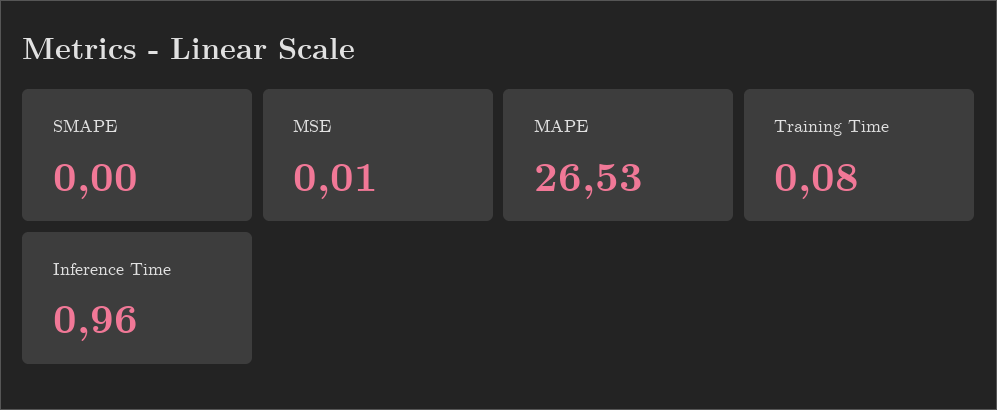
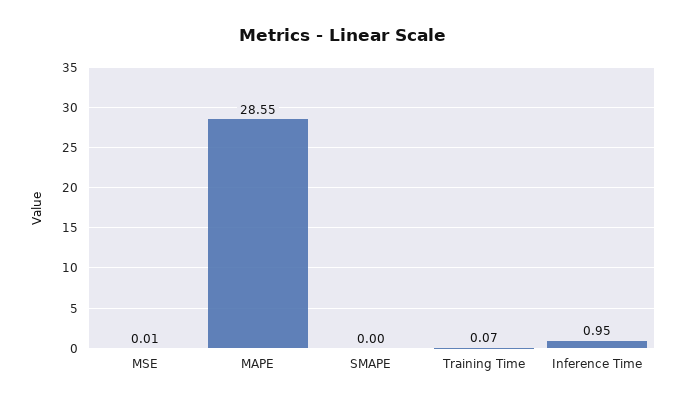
MAPE: 26.53 -> 28.55
Training Time: 0.08 -> 0.07
Inference Time: 0.96 -> 0.95

